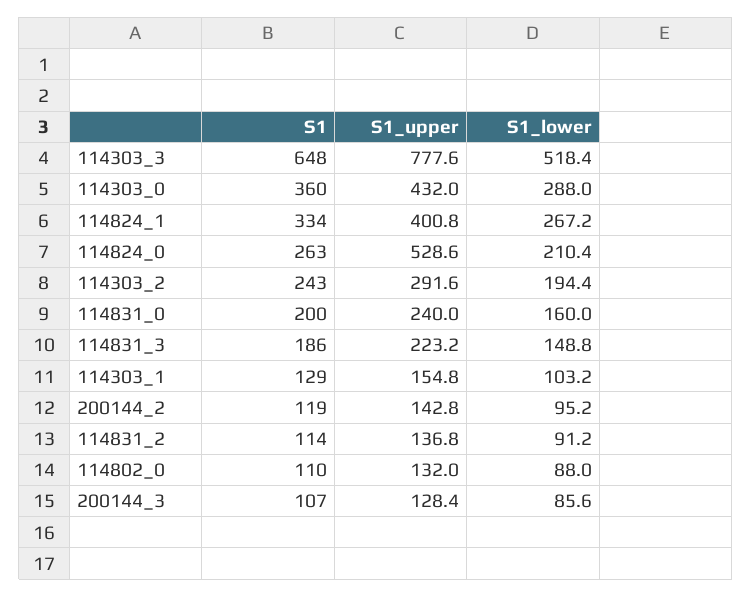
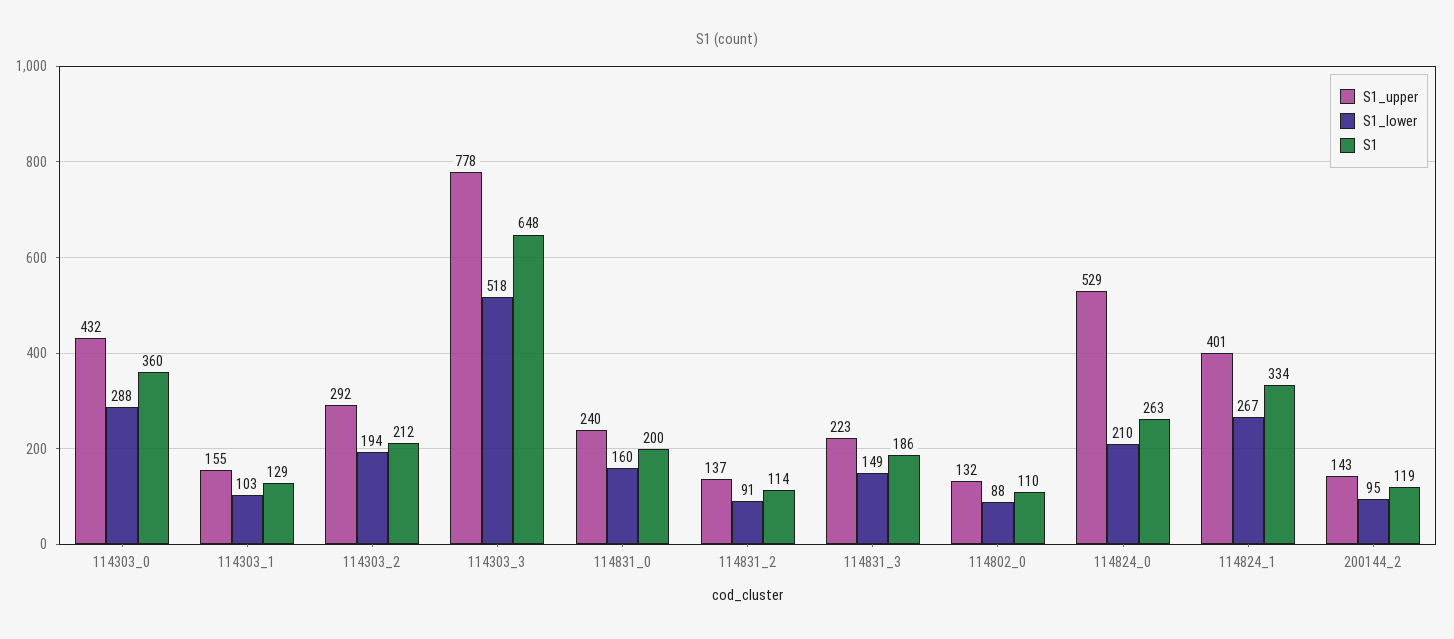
S1, 114303_2: 243 -> 212
S1, 200144_3: 107 -> none
S1_upper, 200144_3: 128.4 -> none
S1_lower, 200144_3: 85.6 -> none

